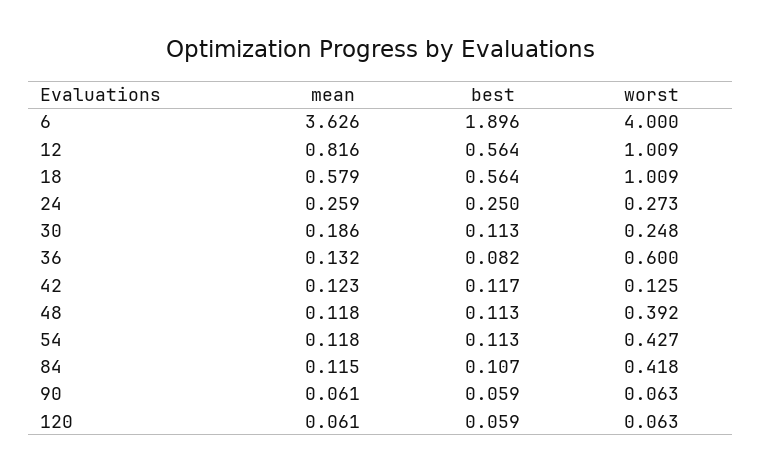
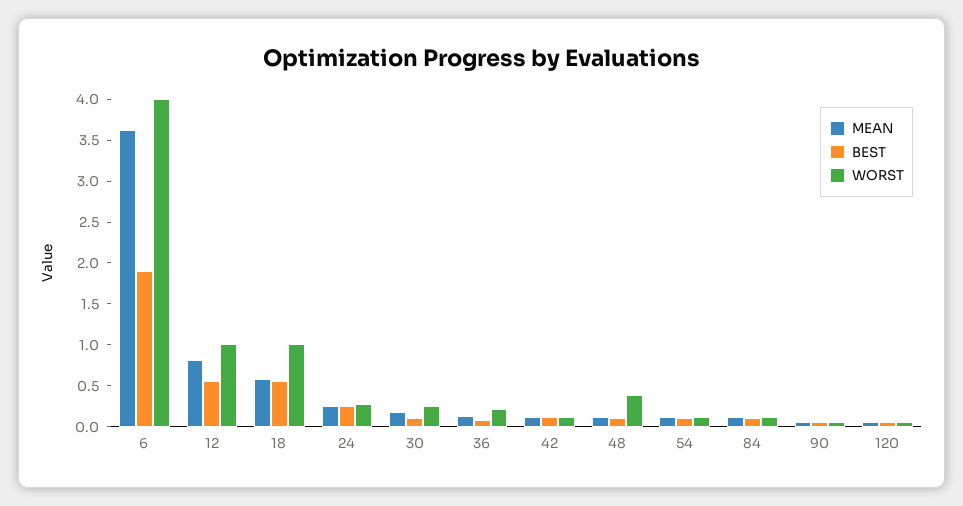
worst, 36: 0.6 -> 0.2
worst, 54: 0.427 -> 0.1
worst, 84: 0.418 -> 0.1

